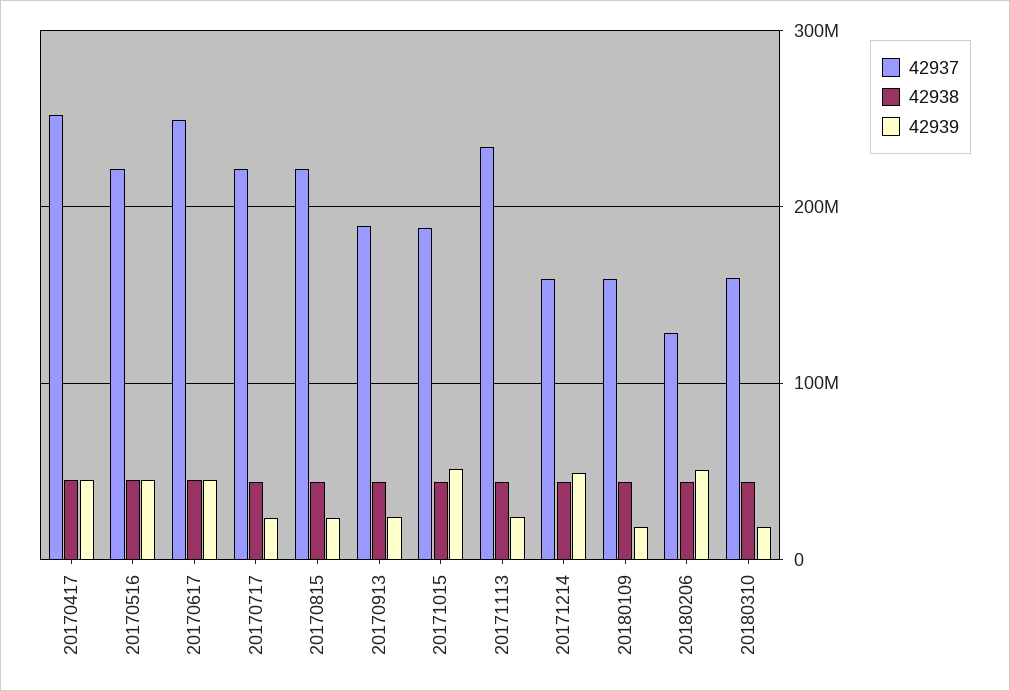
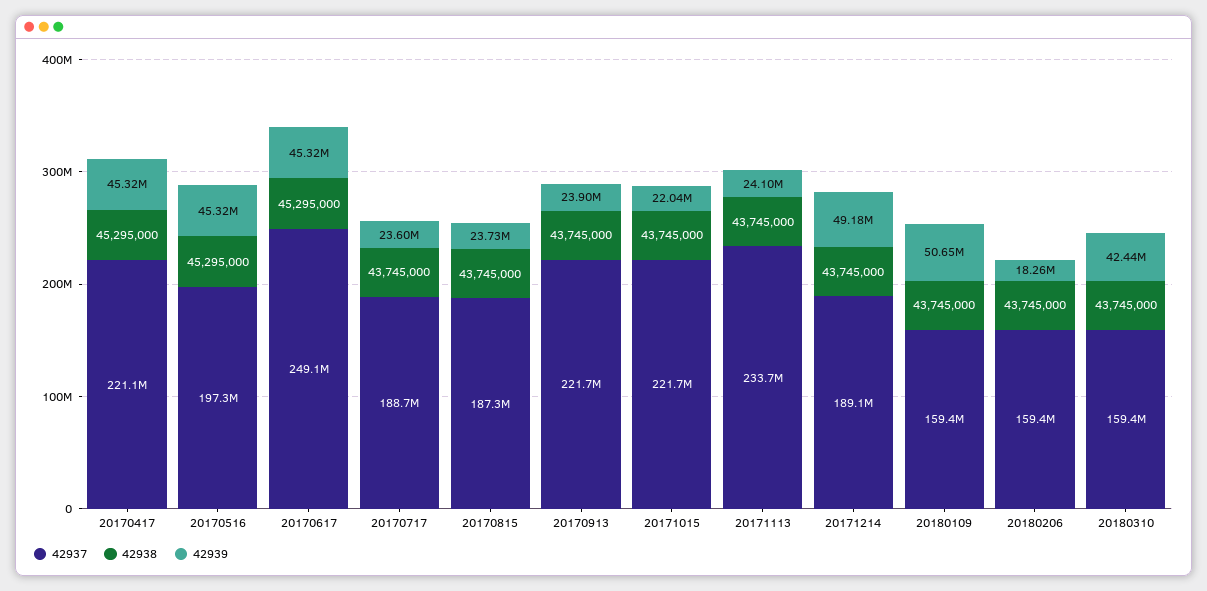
42937, 20170417: 250000000 -> 221100000
42937, 20170516: 220000000 -> 197300000
42937, 20170717: 220000000 -> 188700000
42937, 20170815: 220000000 -> 187300000
42937, 20170913: 190000000 -> 221700000
42937, 20171015: 190000000 -> 221700000
42939, 20171015: 50000000 -> 22040000
42937, 20171214: 160000000 -> 189100000
42939, 20180109: 20000000 -> 50650000
42937, 20180206: 130000000 -> 159400000
42939, 20180206: 50000000 -> 18260000
42939, 20180310: 20000000 -> 42440000

